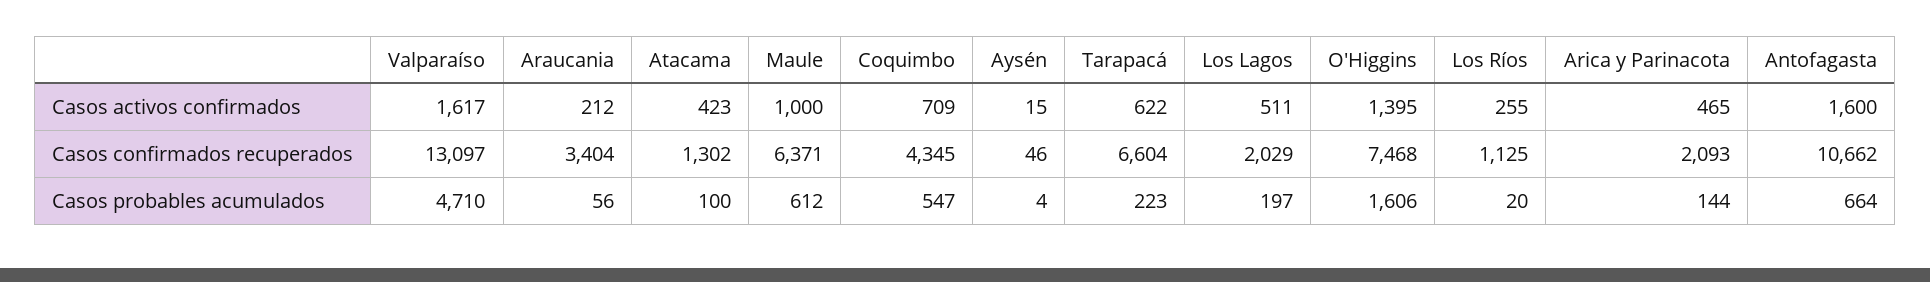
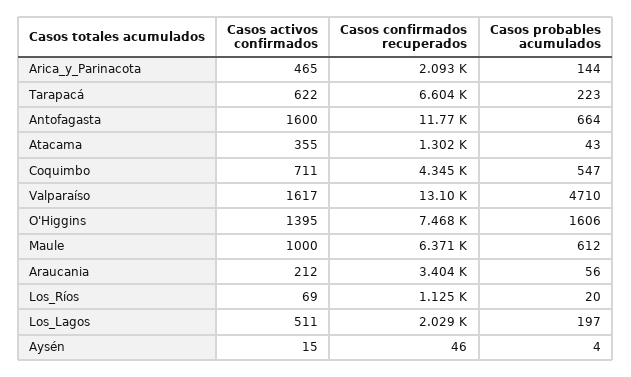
Atacama, Casos activos confirmados: 423 -> 355
Coquimbo, Casos activos confirmados: 709 -> 711
Los Ríos, Casos activos confirmados: 255 -> 69
Antofagasta, Casos confirmados recuperados: 10662 -> 11770
Atacama, Casos probables acumulados: 100 -> 43

